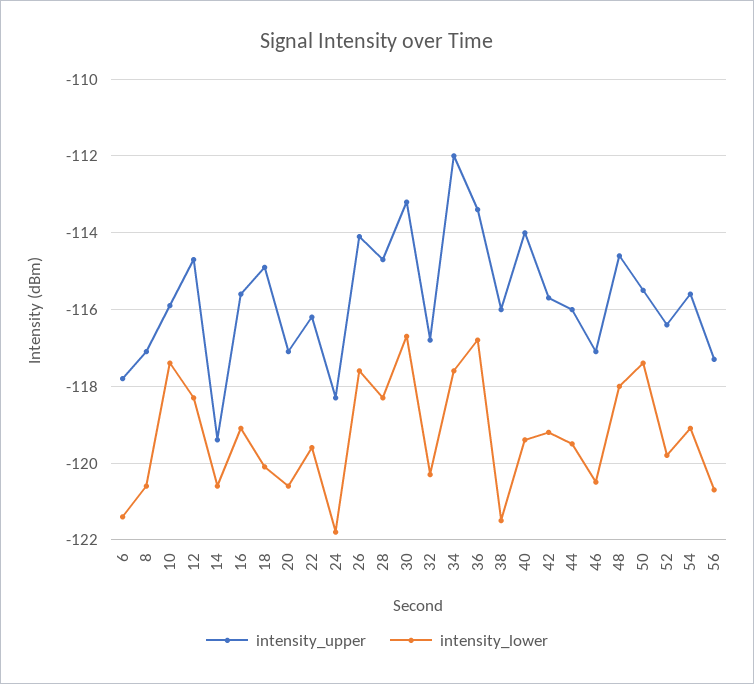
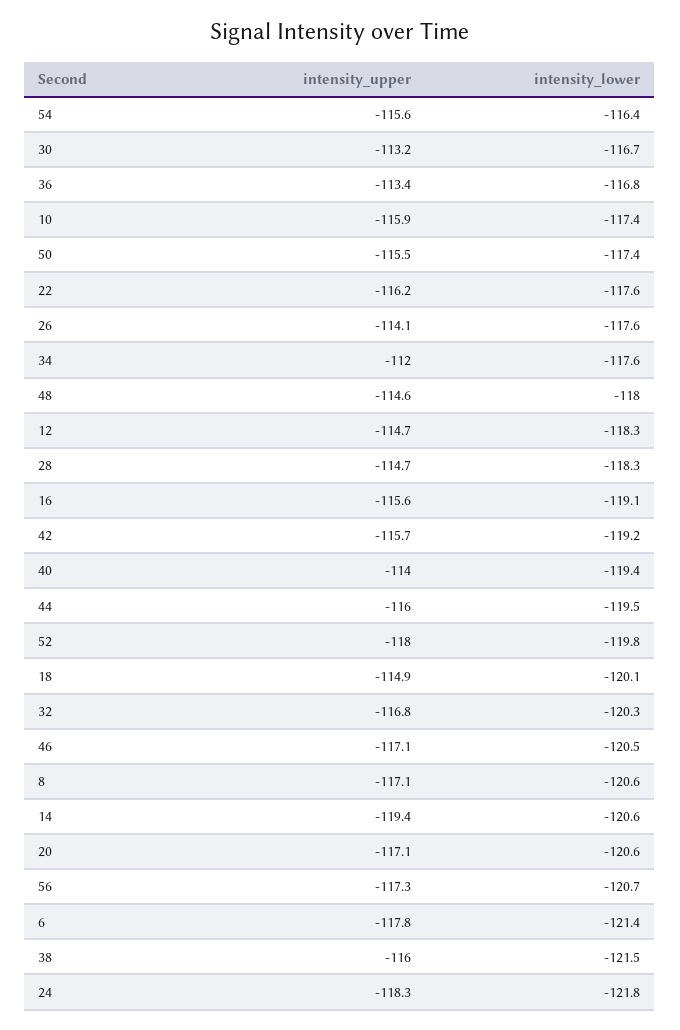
intensity_lower, 22: -119.5 -> -117.6
intensity_upper, 52: -116.5 -> -118
intensity_lower, 54: -119 -> -116.4

